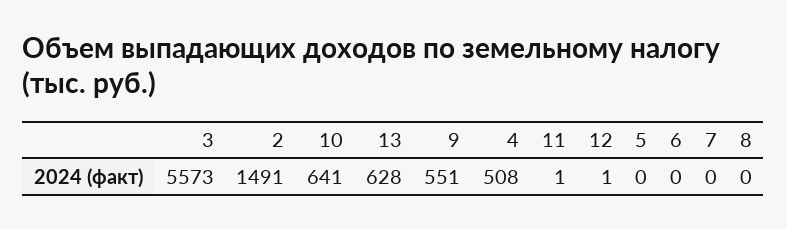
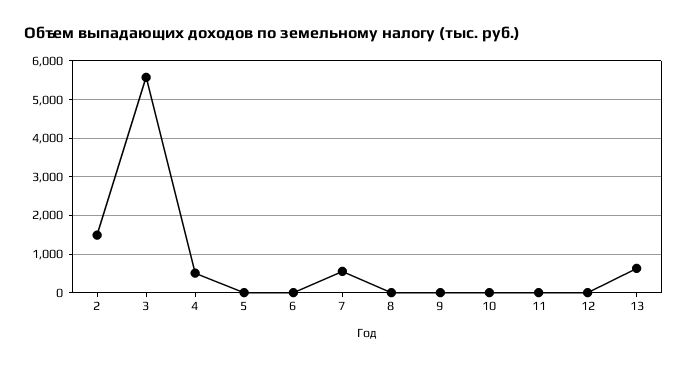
10: 641 -> 0
9: 551 -> 0
7: 0 -> 600

